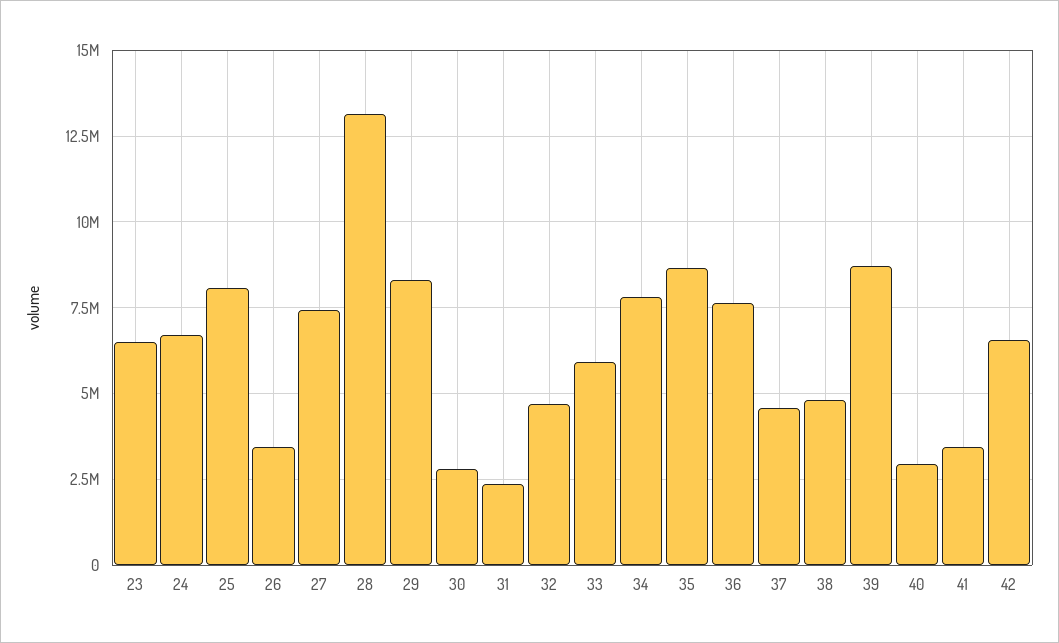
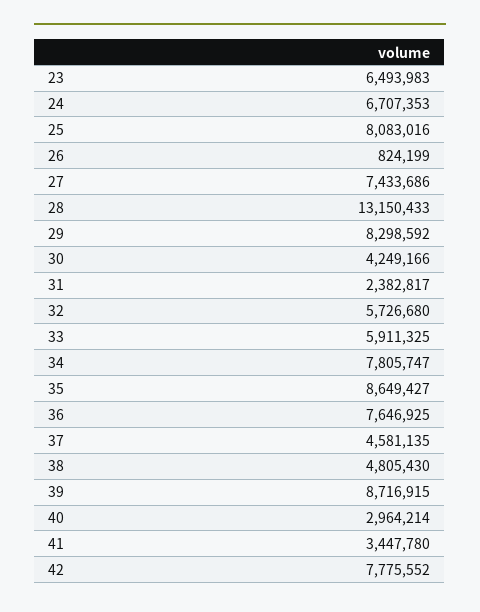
26: 3500000 -> 824199
30: 2750000 -> 4249166
32: 4750000 -> 5726680
42: 6500000 -> 7775552

